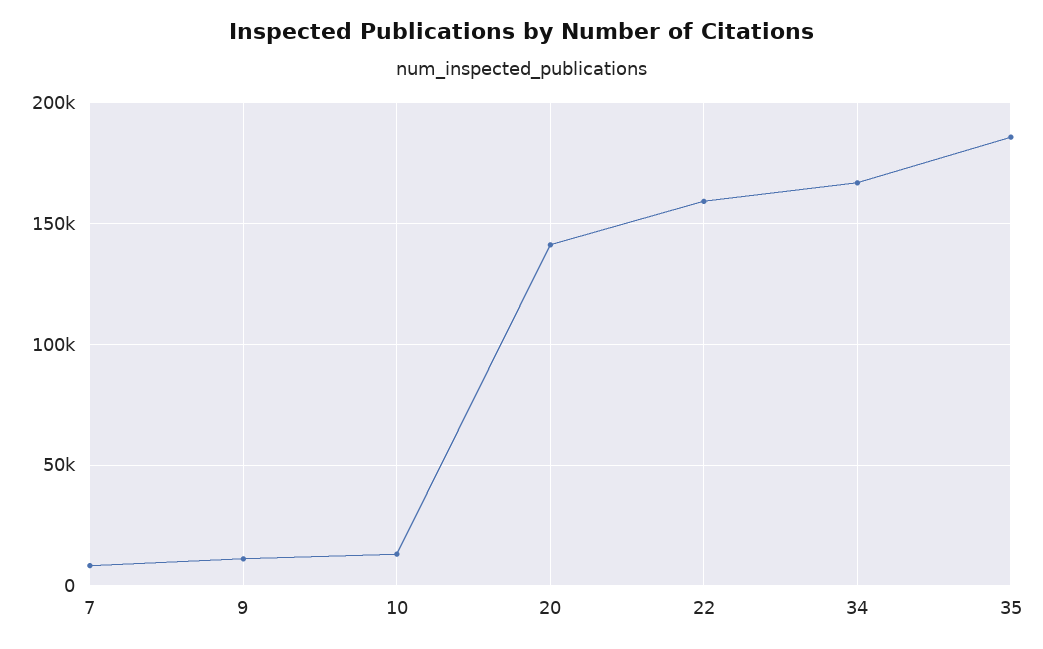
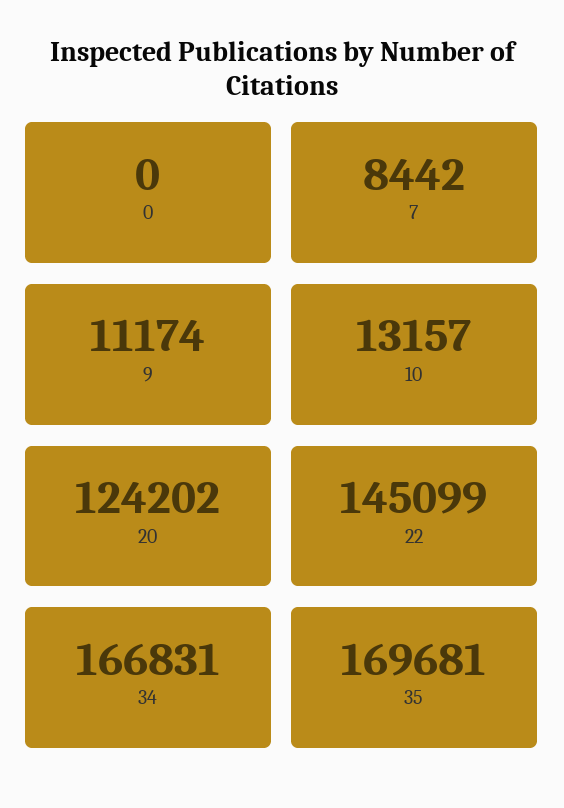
20: 140000 -> 124202
22: 160000 -> 145099
35: 185000 -> 169681
0: none -> 0

